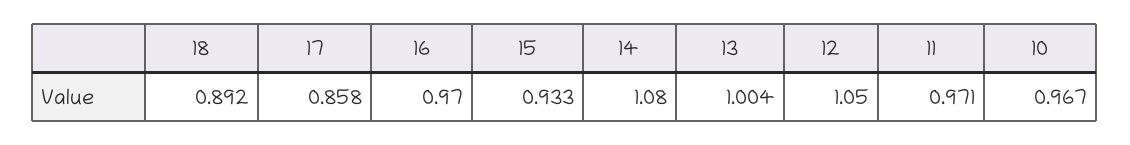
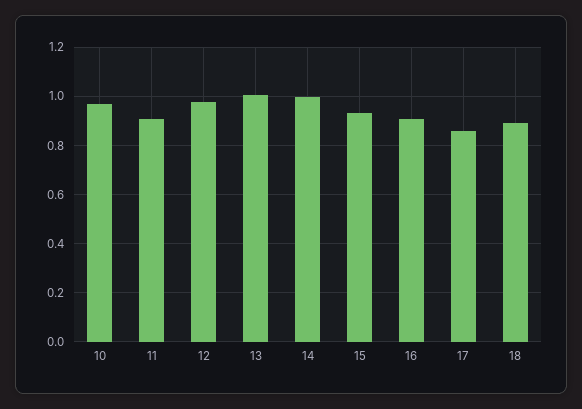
16: 0.97 -> 0.9
14: 1.08 -> 1
12: 1.05 -> 0.975
11: 0.971 -> 0.9

